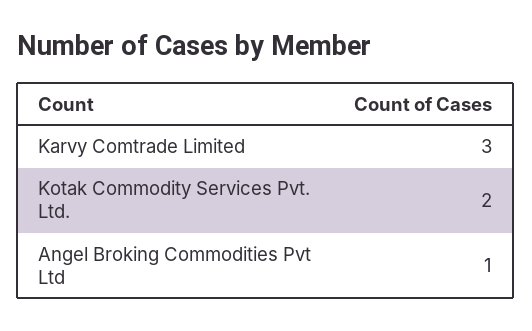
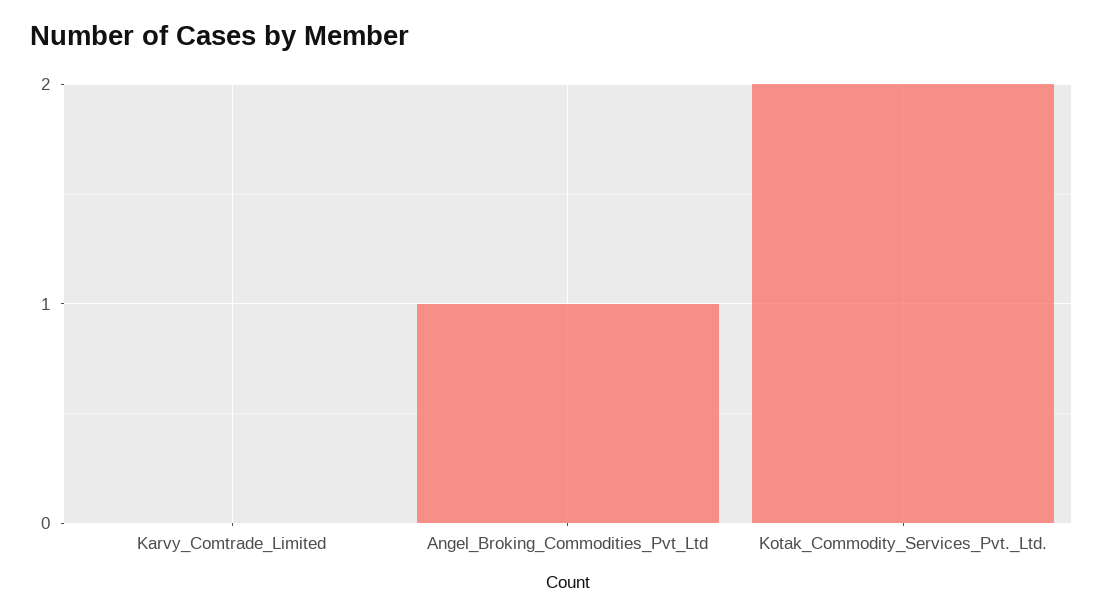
Karvy Comtrade Limited: 3 -> 0

